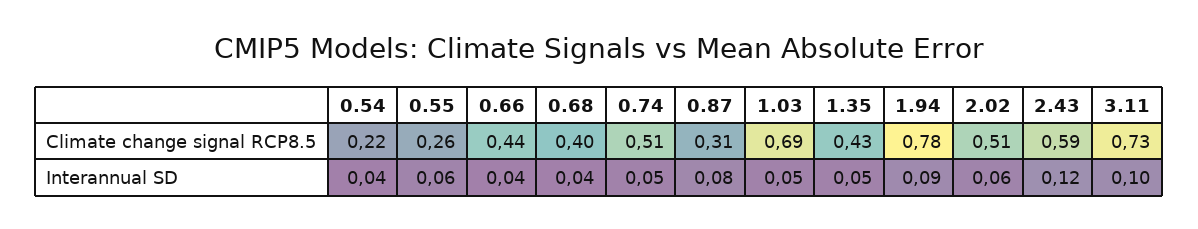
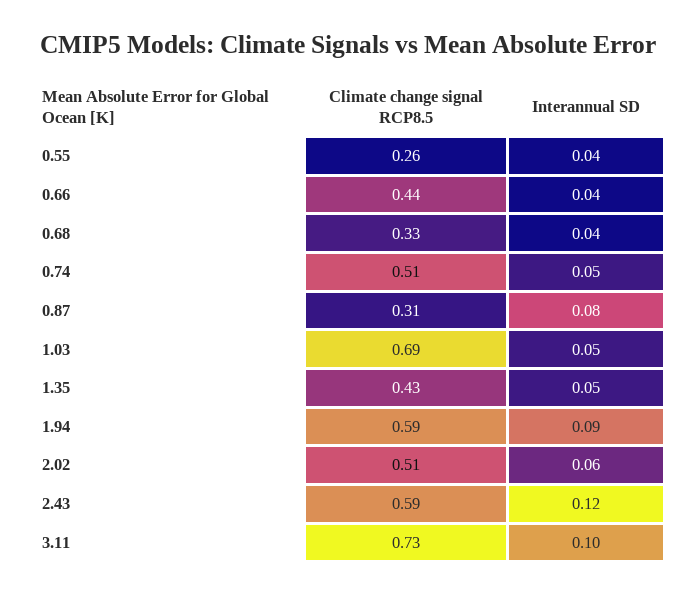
0.54, Climate change signal RCP8.5: 0.22 -> none
0.68, Climate change signal RCP8.5: 0.4 -> 0.33
1.94, Climate change signal RCP8.5: 0.78 -> 0.59
0.54, Interannual SD: 0.04 -> none
0.55, Interannual SD: 0.06 -> 0.04

